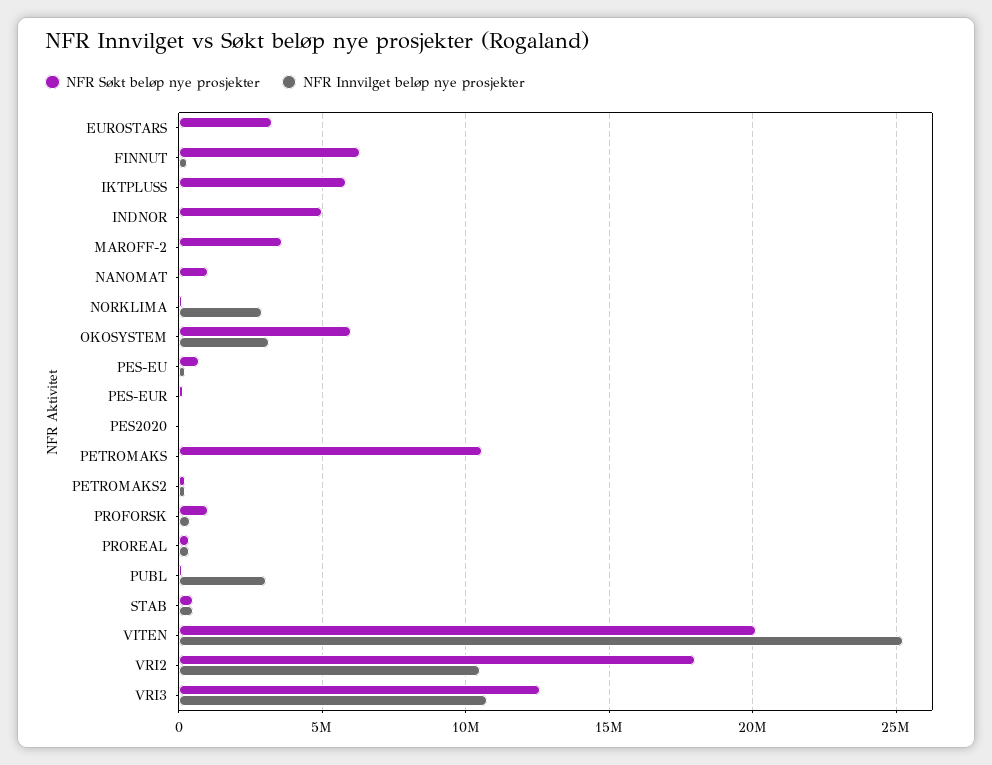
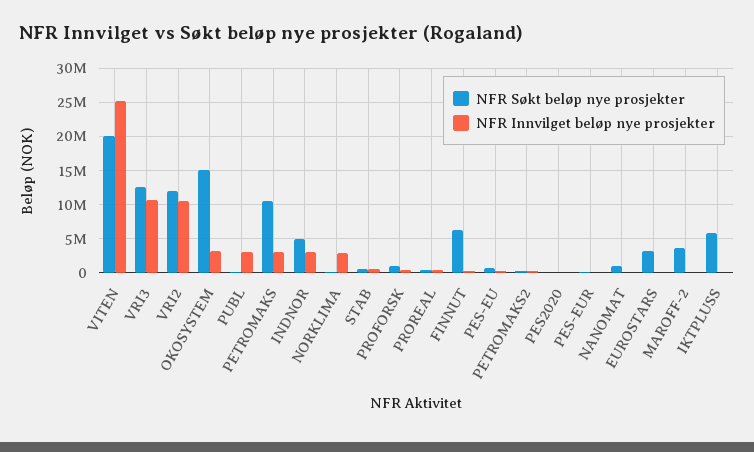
NFR Innvilget beløp nye prosjekter, INDNOR: 0 -> 3000000
NFR Søkt beløp nye prosjekter, OKOSYSTEM: 6000000 -> 15000000
NFR Innvilget beløp nye prosjekter, PETROMAKS: 0 -> 3000000
NFR Søkt beløp nye prosjekter, VRI2: 18000000 -> 12000000

